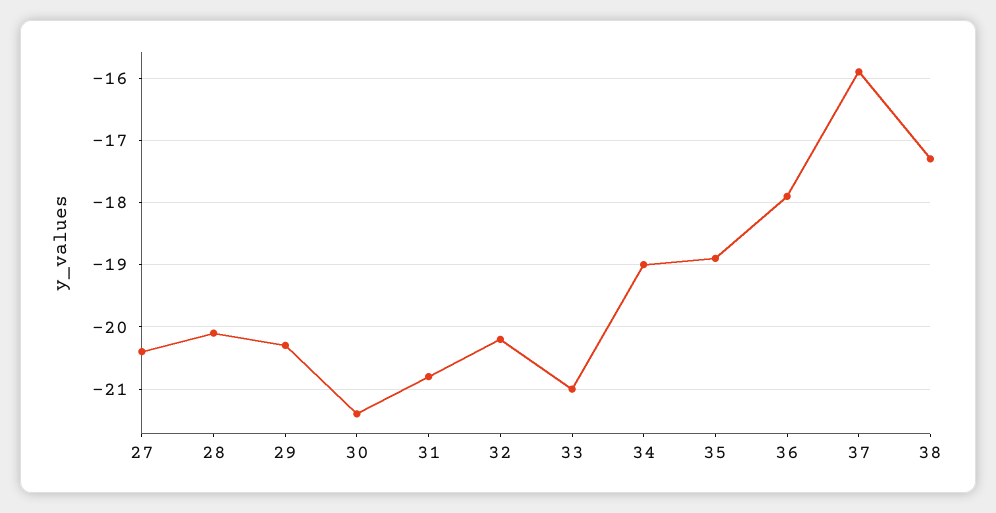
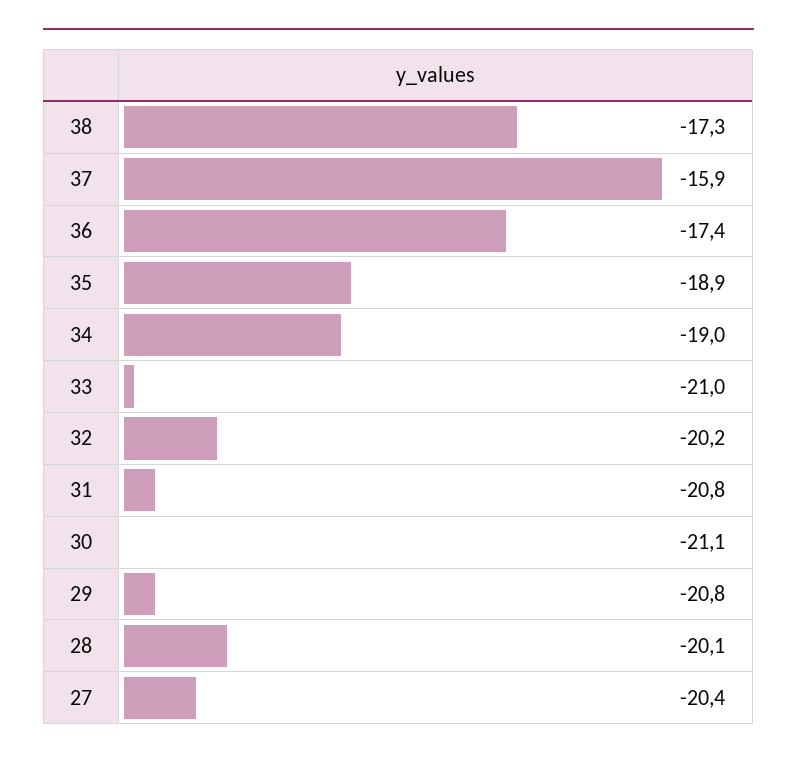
29: -20.3 -> -20.8
30: -21.4 -> -21.1
36: -17.9 -> -17.4

